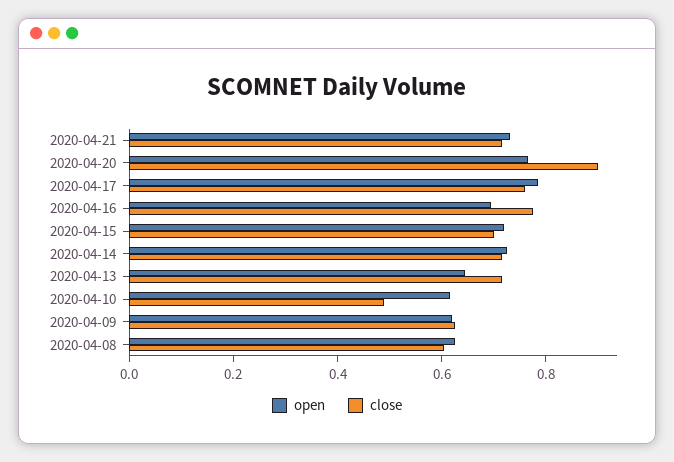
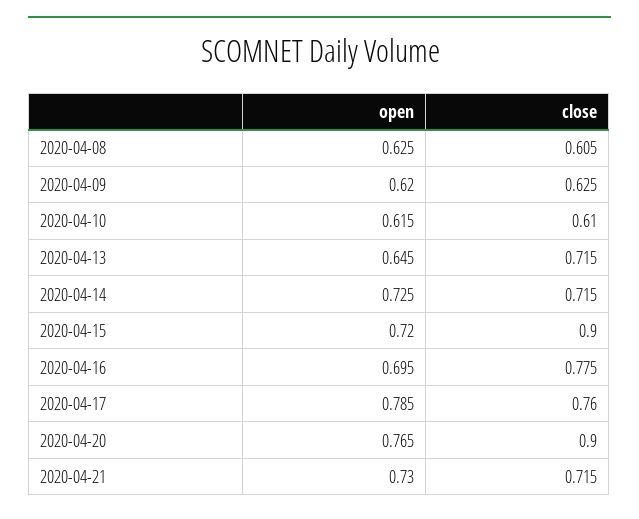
close, 2020-04-15: 0.7 -> 0.9
close, 2020-04-10: 0.5 -> 0.61

